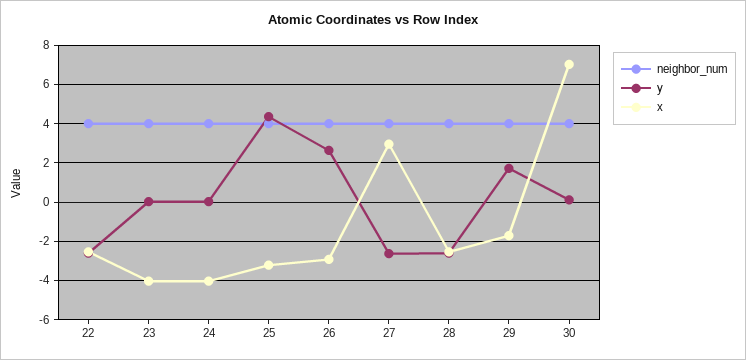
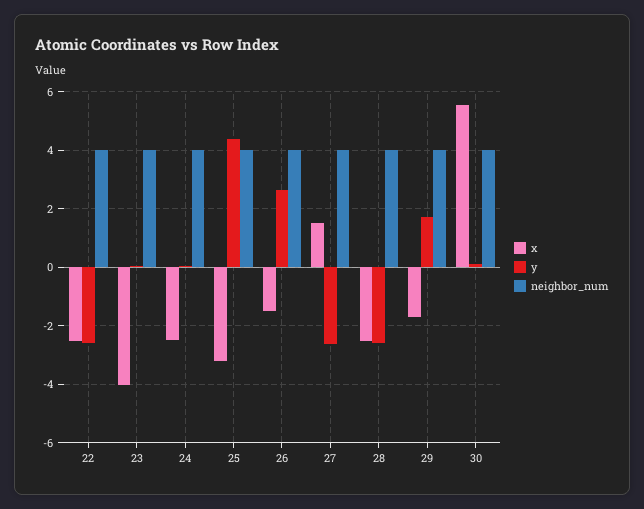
x, 24: -4 -> -2.5
x, 26: -3 -> -1.5
x, 27: 3 -> 1.5
x, 30: 7 -> 5.5

